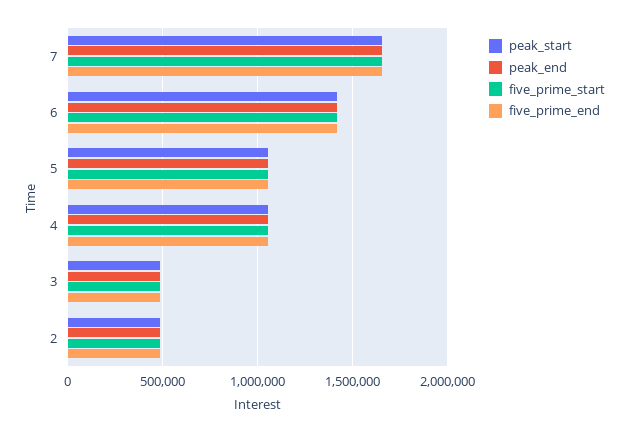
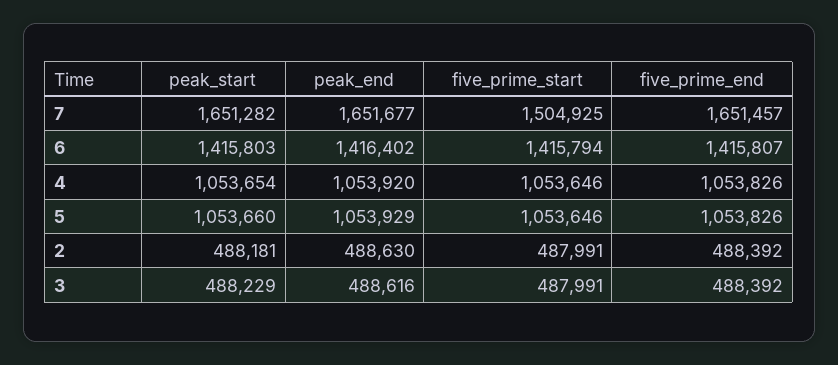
five_prime_start, 7: 1650000 -> 1504925

